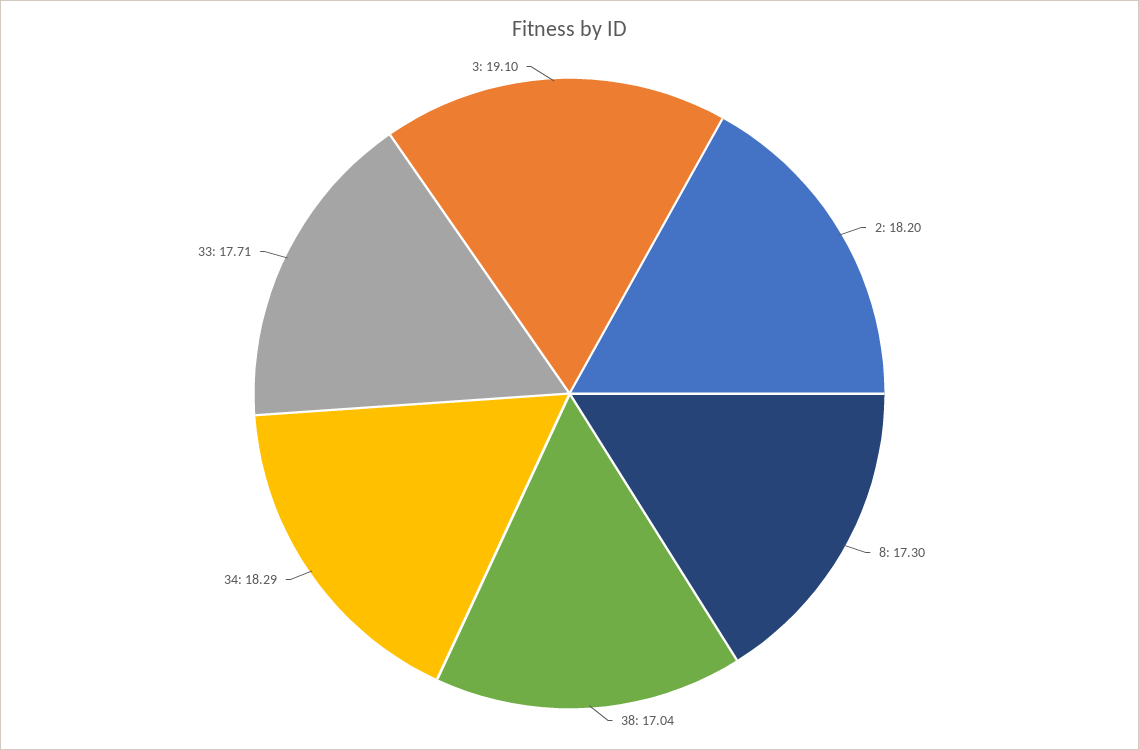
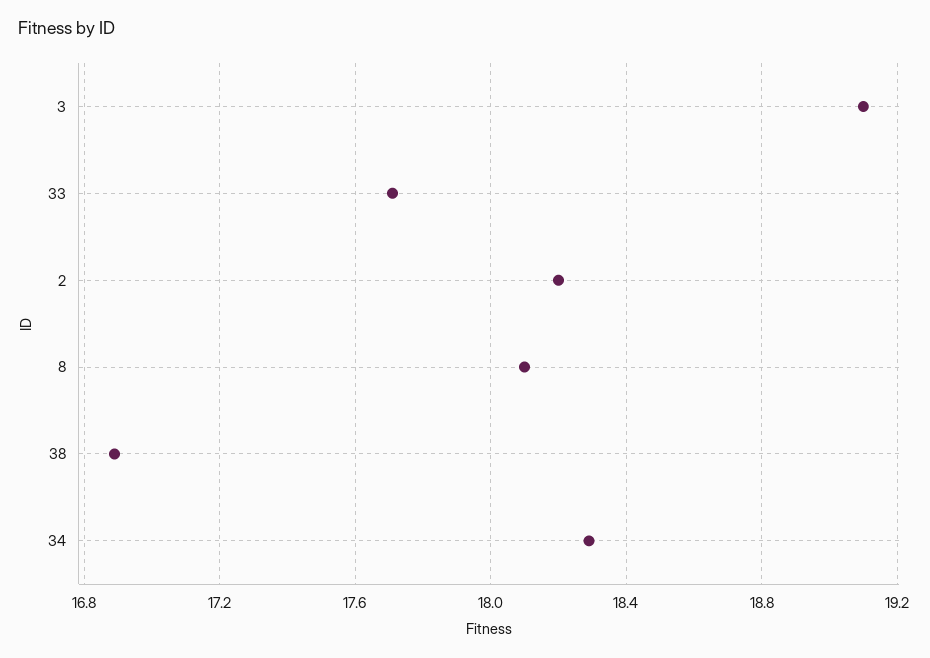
8: 17.3 -> 18.1
38: 17.04 -> 16.9

